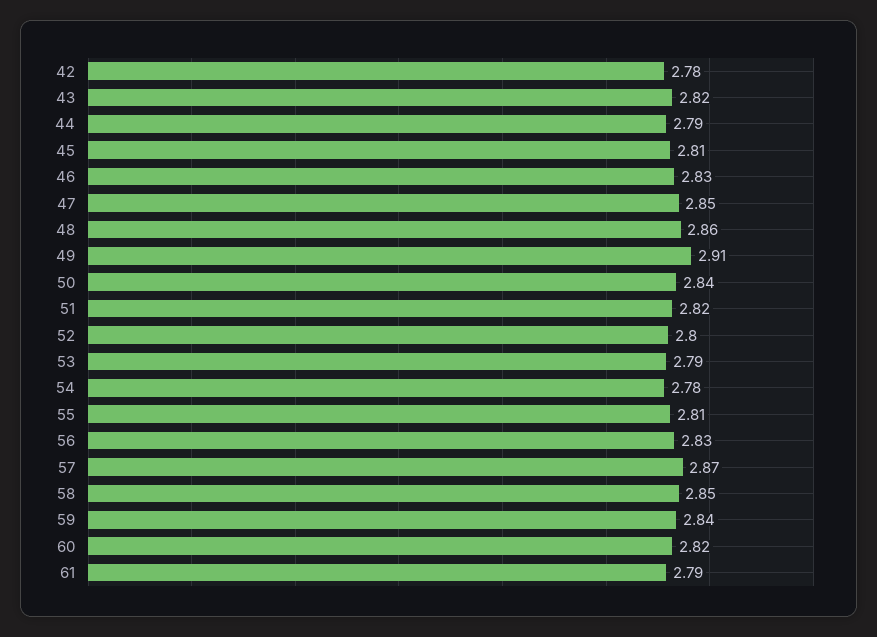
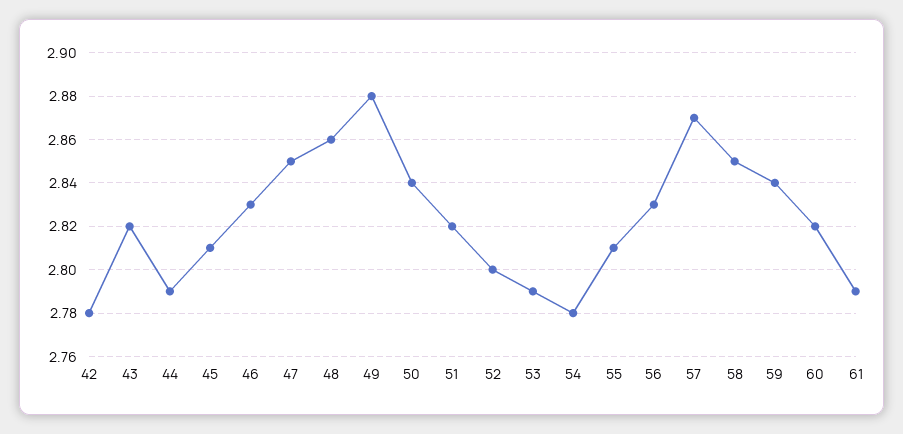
49: 2.91 -> 2.88

